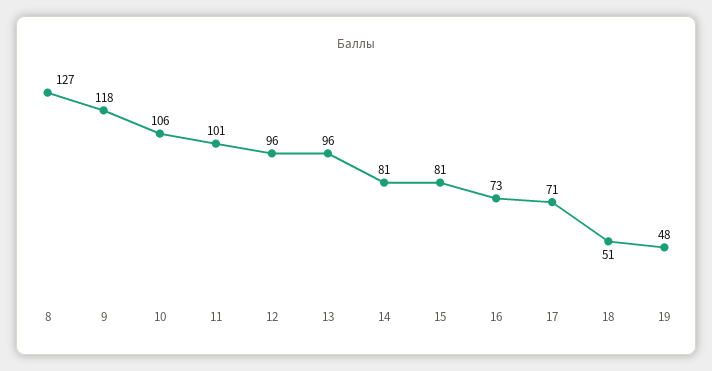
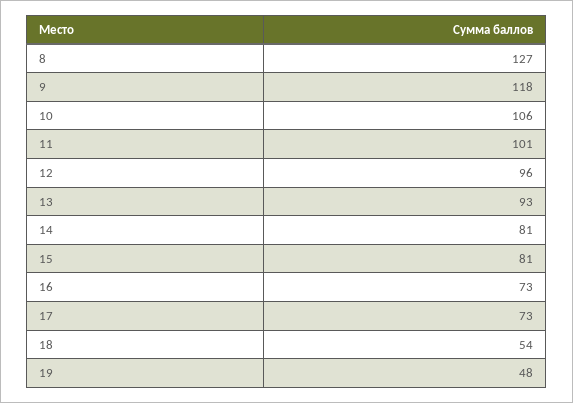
13: 96 -> 93
17: 71 -> 73
18: 51 -> 54

